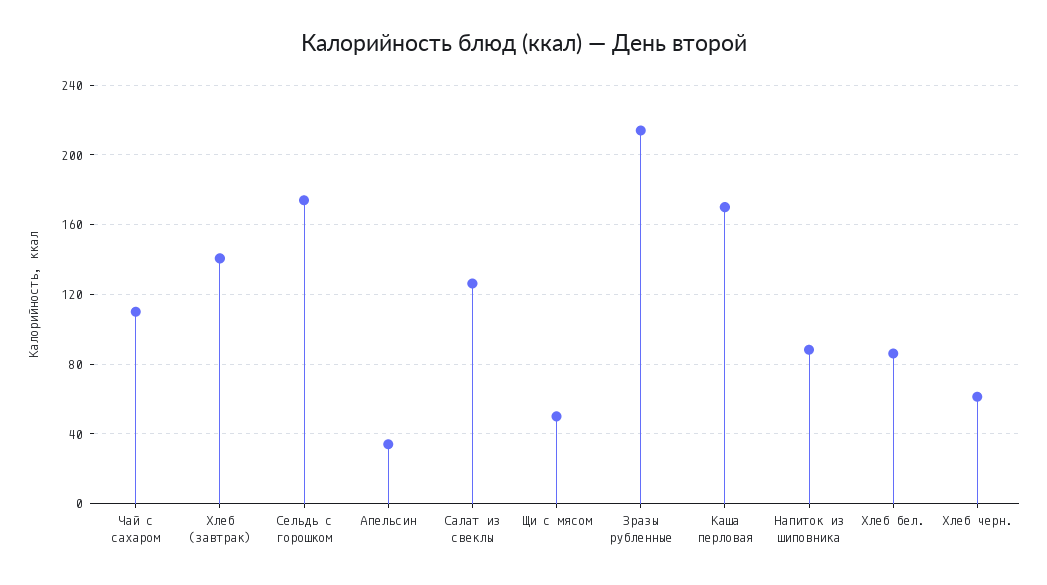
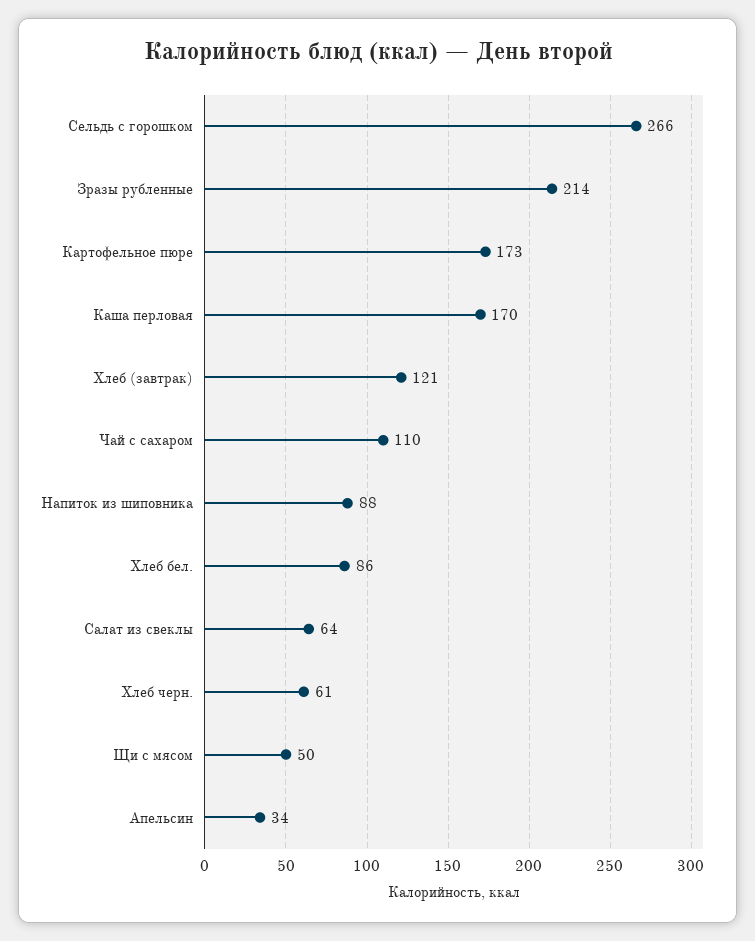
Хлеб (завтрак): 140 -> 121
Сельдь с горошком: 175 -> 266
Салат из свеклы: 125 -> 64
Картофельное пюре: none -> 173

